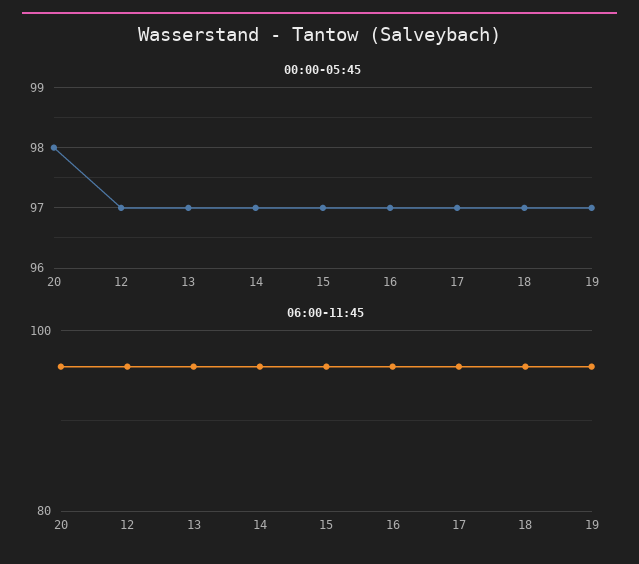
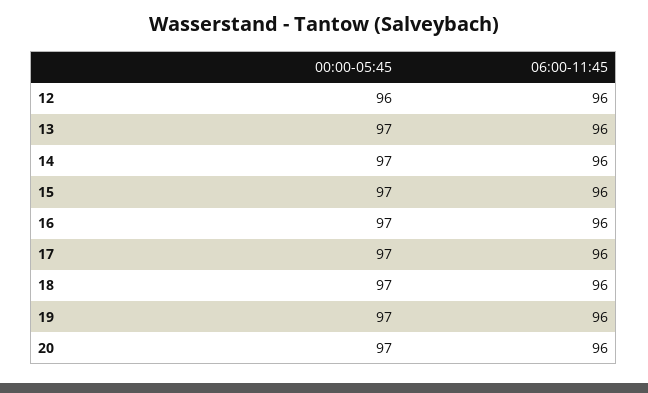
00:00-05:45, 20: 98 -> 97
00:00-05:45, 12: 97 -> 96

